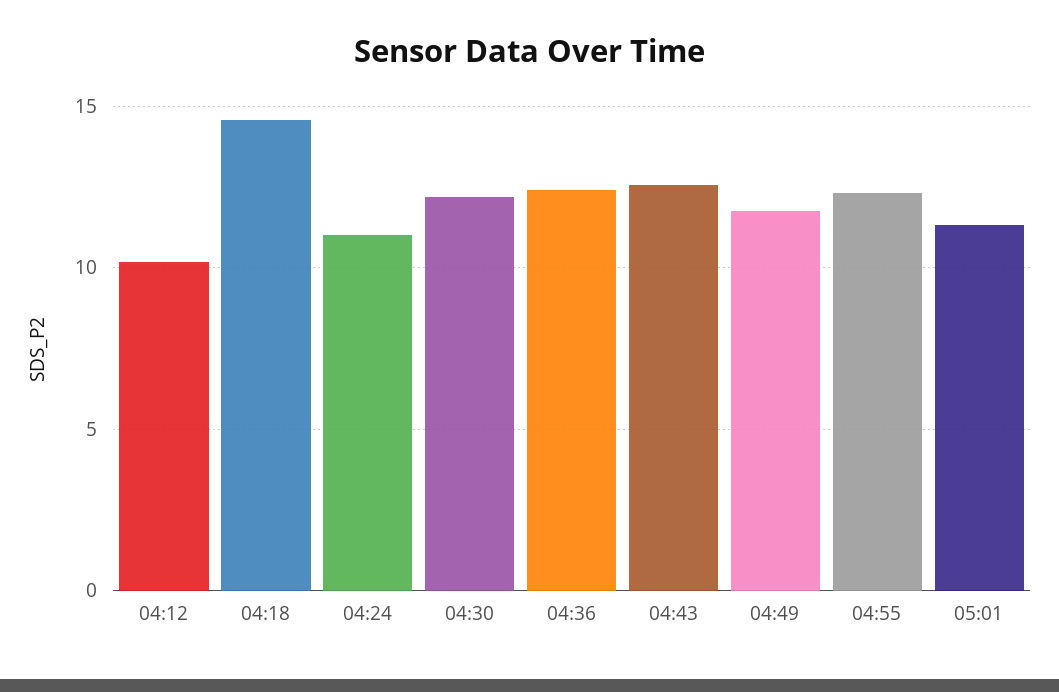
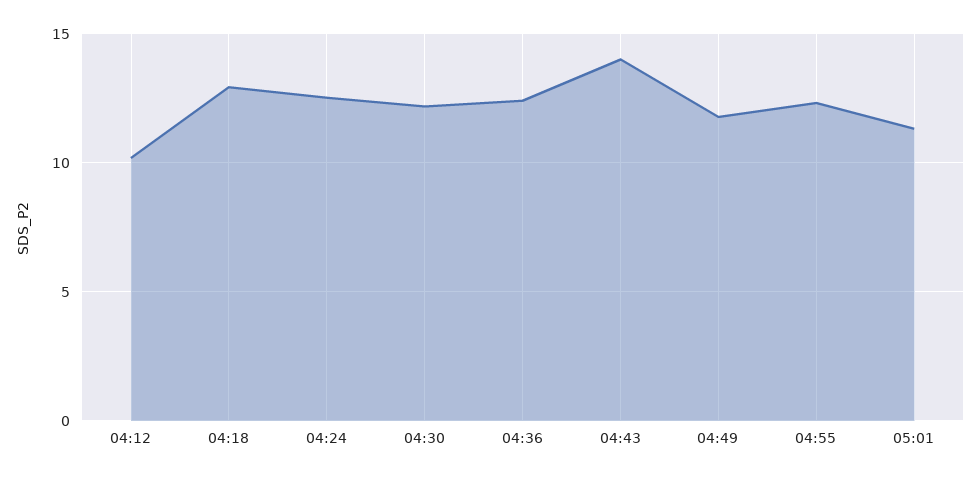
04:18: 14.5 -> 13
04:24: 11 -> 12.5
04:43: 12.5 -> 14

